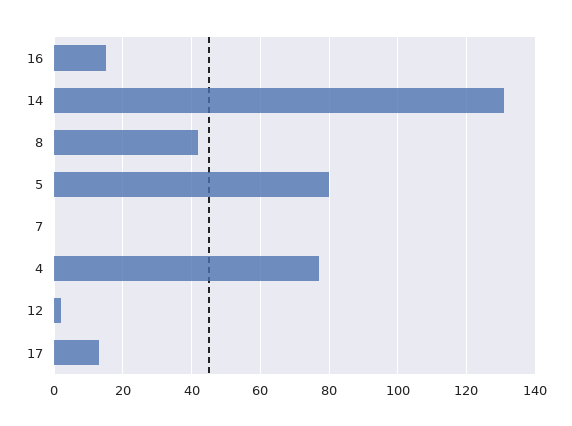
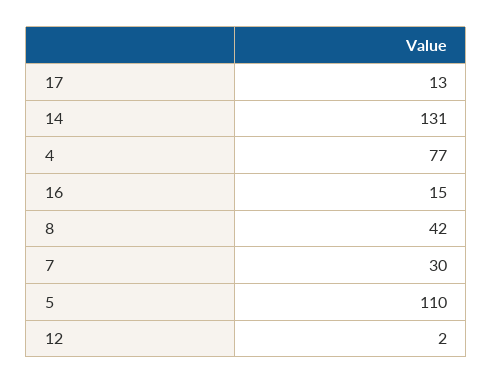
5: 80 -> 110
7: 0 -> 30

